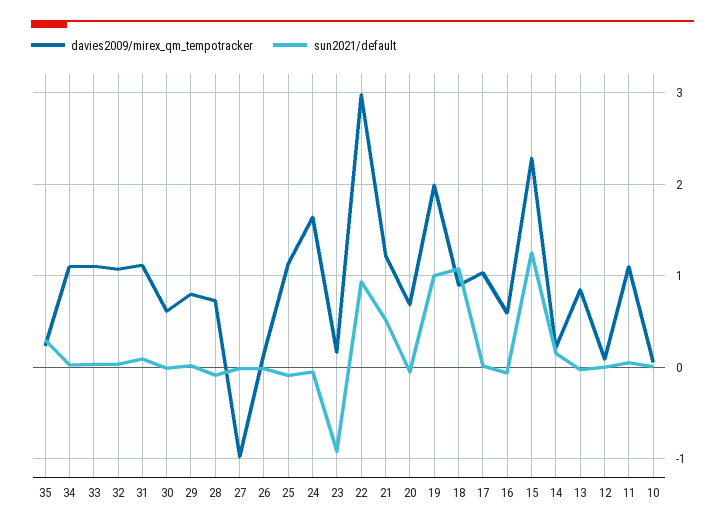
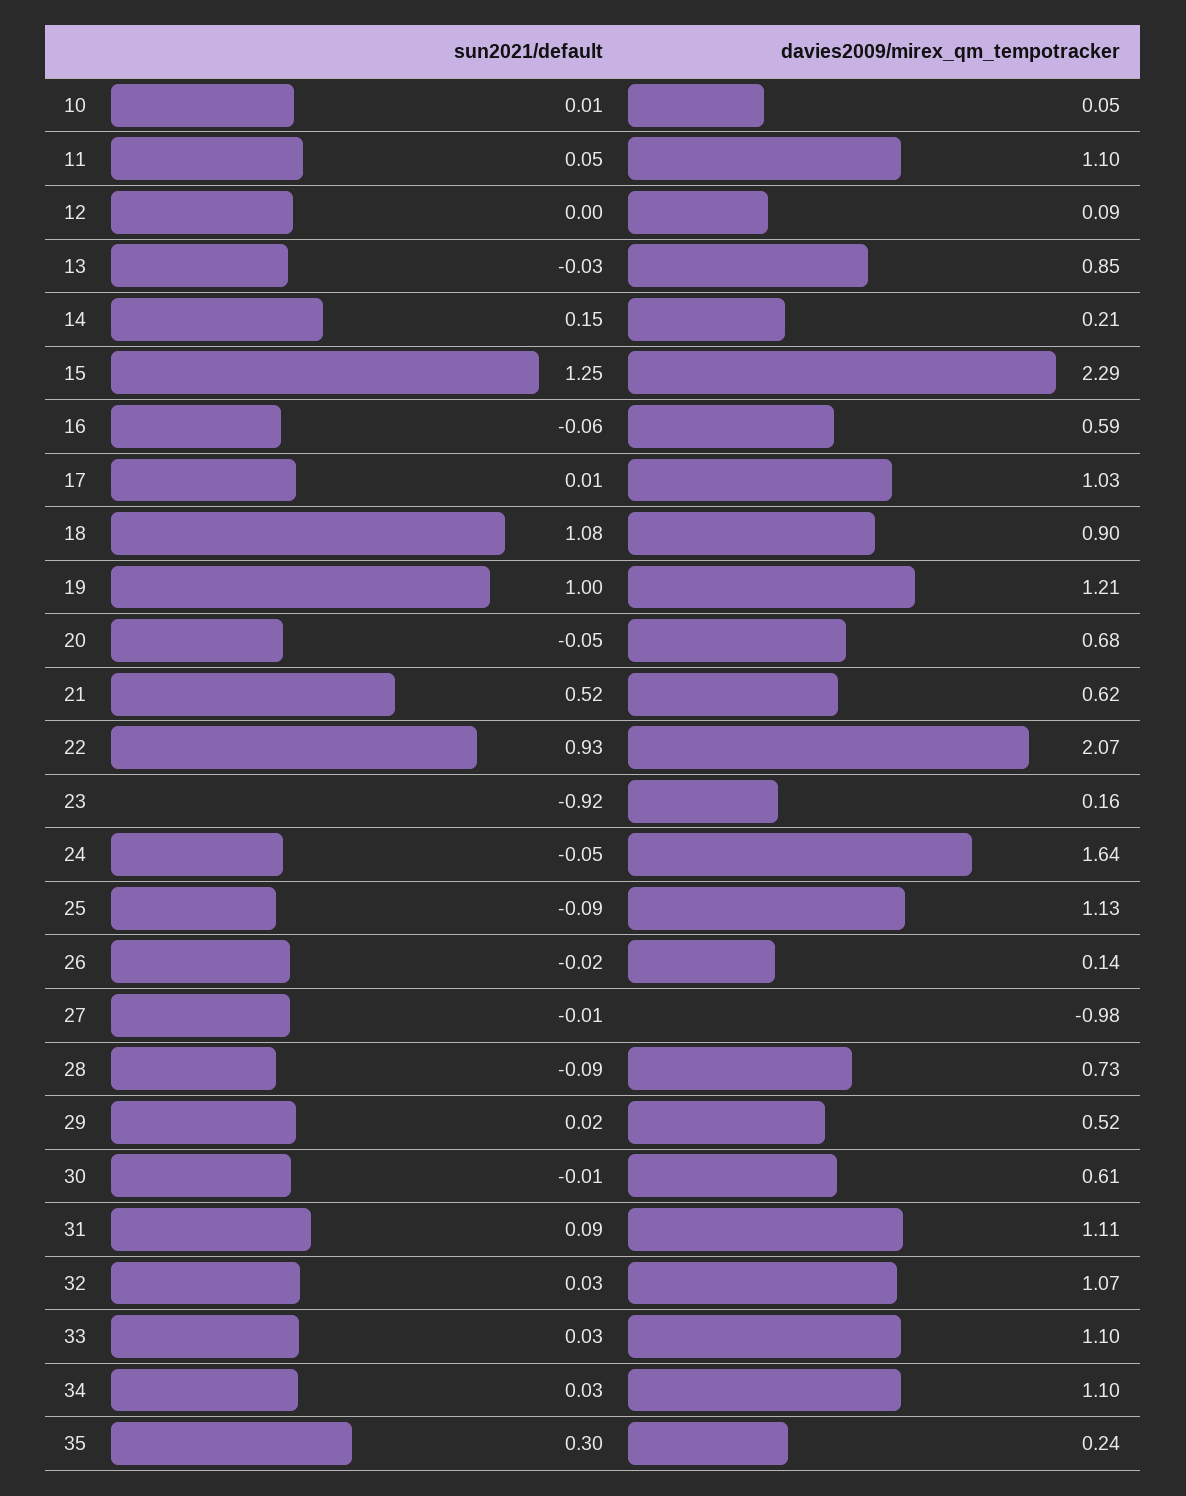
davies2009/mirex_qm_tempotracker, 29: 0.8 -> 0.52
davies2009/mirex_qm_tempotracker, 22: 3 -> 2.07
davies2009/mirex_qm_tempotracker, 21: 1.2 -> 0.62
davies2009/mirex_qm_tempotracker, 19: 2 -> 1.21

